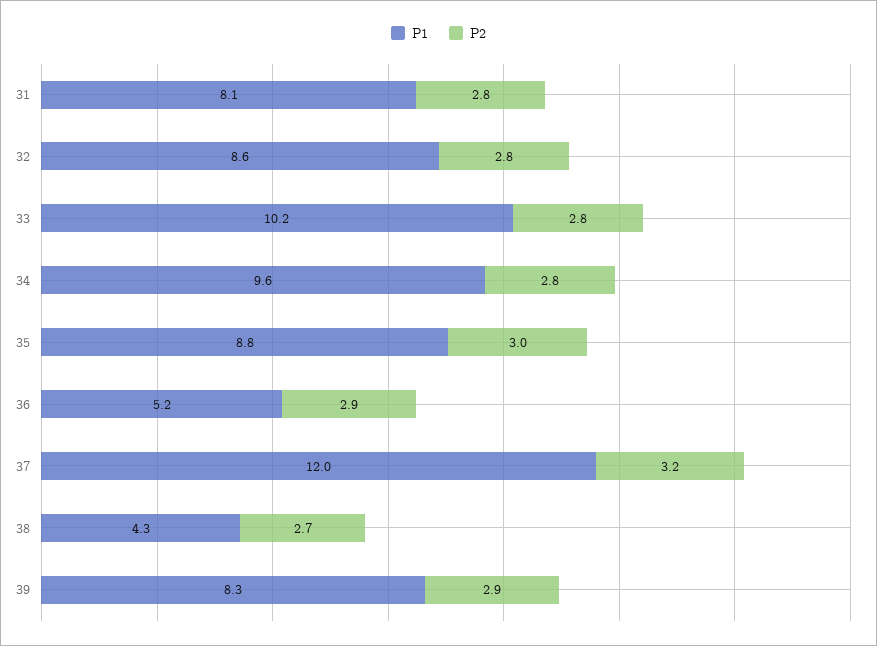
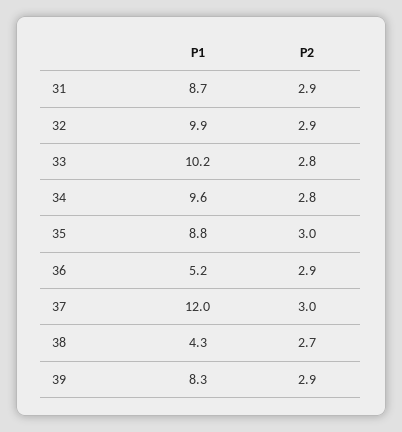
P1, 31: 8.1 -> 8.7
P2, 31: 2.8 -> 2.9
P1, 32: 8.6 -> 9.9
P2, 32: 2.8 -> 2.9
P2, 37: 3.2 -> 3

